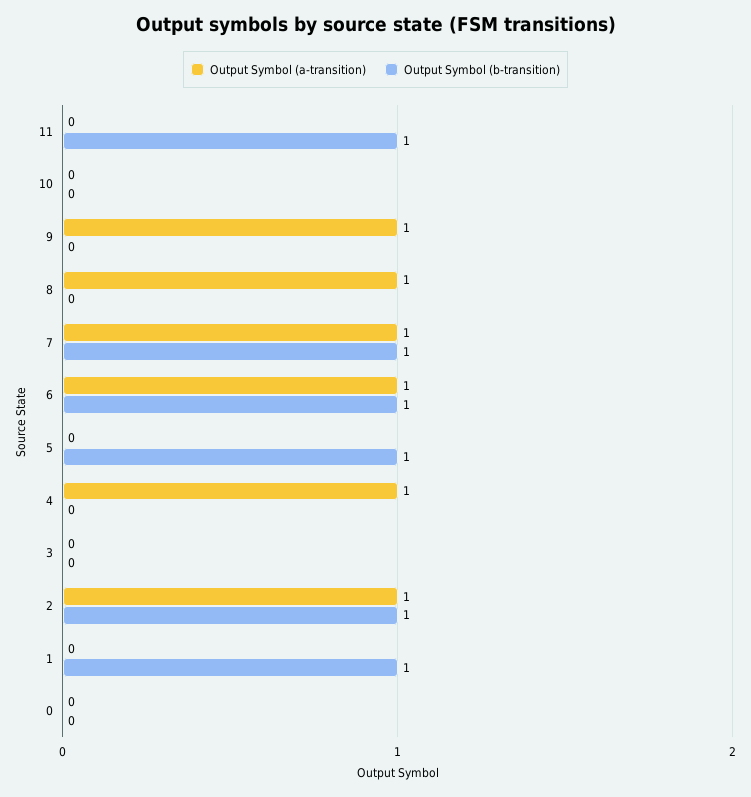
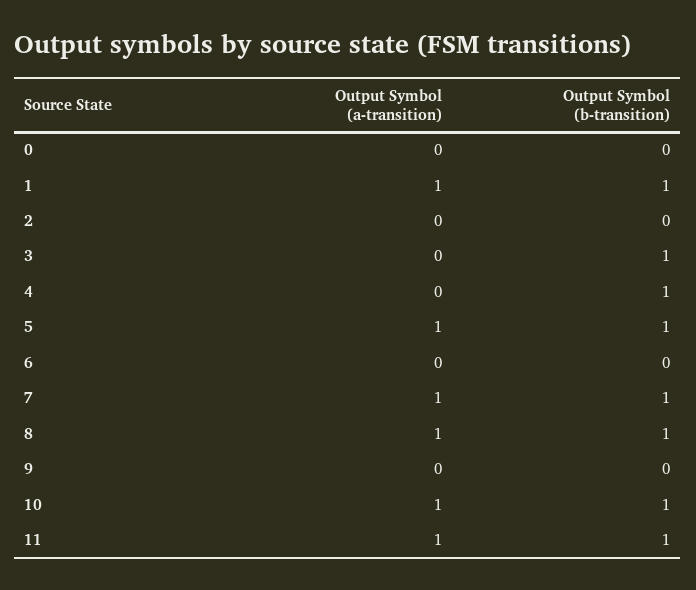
Output Symbol (a-transition), 11: 0 -> 1
Output Symbol (a-transition), 10: 0 -> 1
Output Symbol (b-transition), 10: 0 -> 1
Output Symbol (a-transition), 9: 1 -> 0
Output Symbol (b-transition), 8: 0 -> 1
Output Symbol (a-transition), 6: 1 -> 0
Output Symbol (b-transition), 6: 1 -> 0
Output Symbol (a-transition), 5: 0 -> 1
Output Symbol (a-transition), 4: 1 -> 0
Output Symbol (b-transition), 4: 0 -> 1
Output Symbol (b-transition), 3: 0 -> 1
Output Symbol (a-transition), 2: 1 -> 0
Output Symbol (b-transition), 2: 1 -> 0
Output Symbol (a-transition), 1: 0 -> 1

